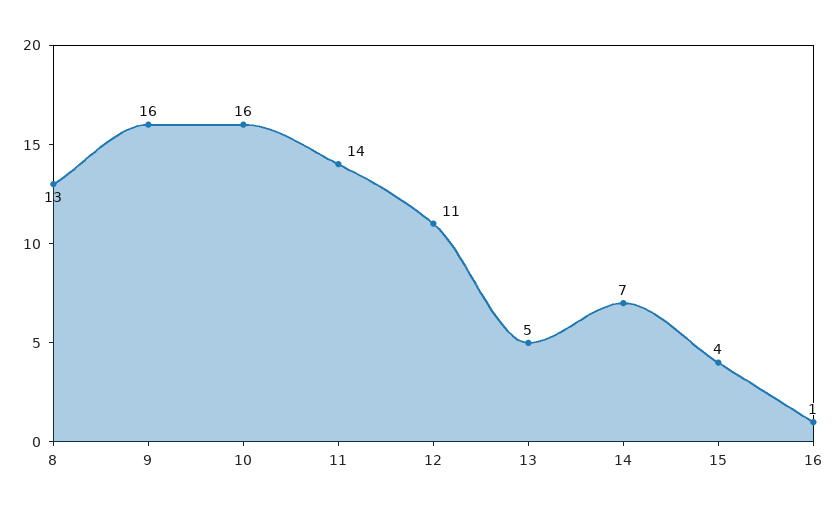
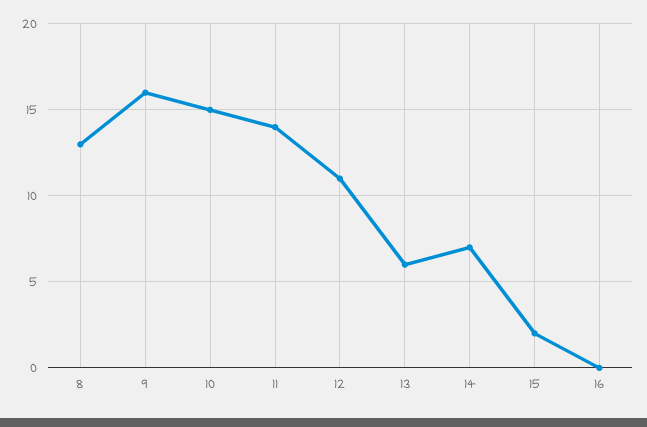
10: 16 -> 15
13: 5 -> 6
15: 4 -> 2
16: 1 -> 0

